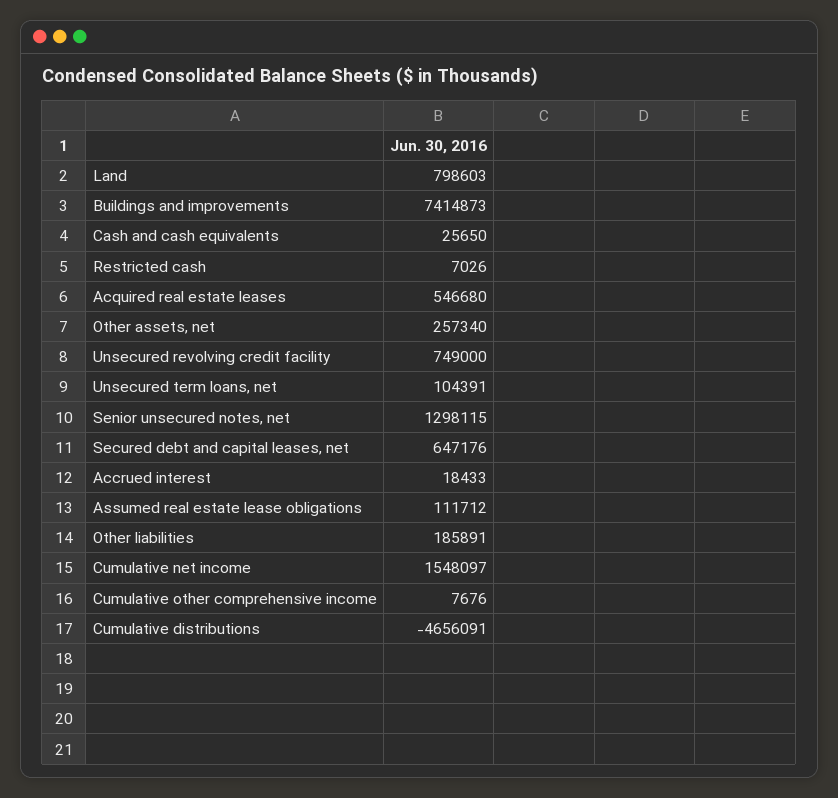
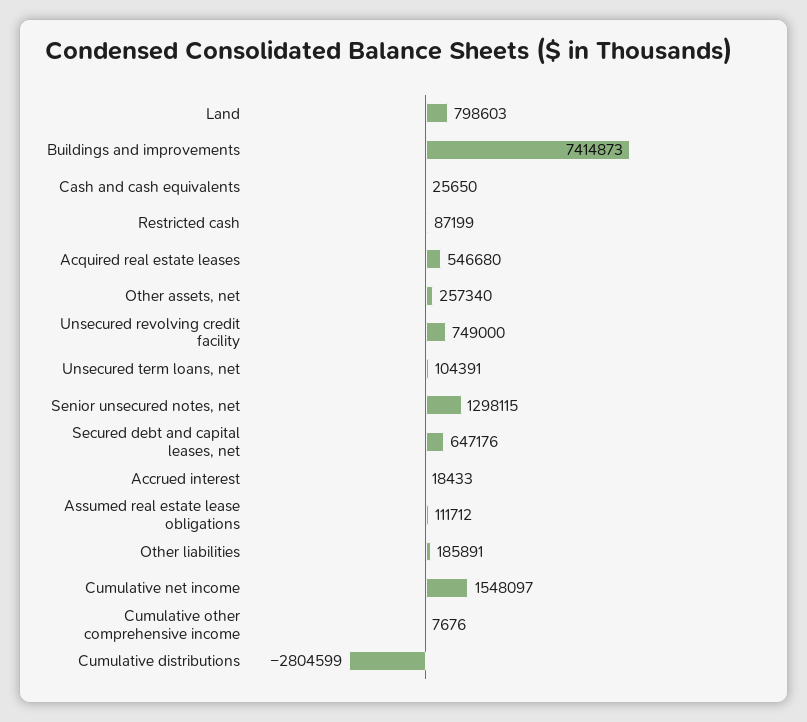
Restricted cash: 7026 -> 87199
Cumulative distributions: -4656091 -> -2804599

